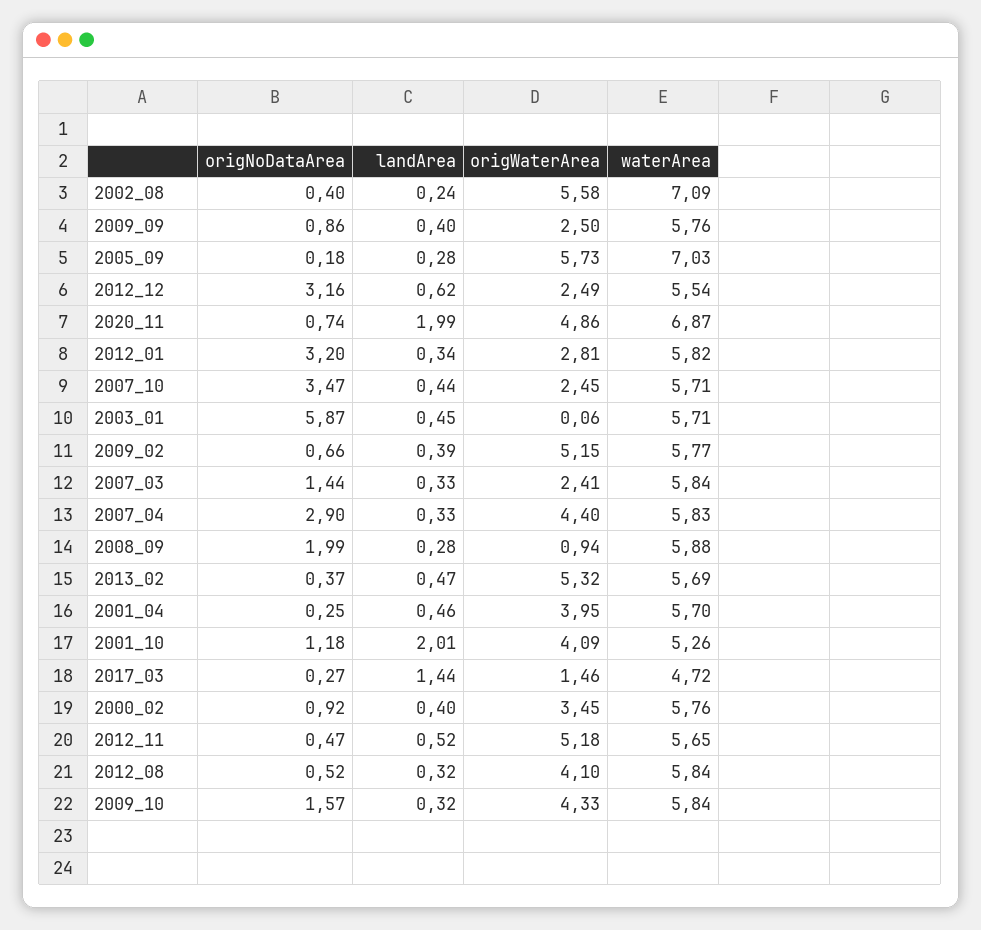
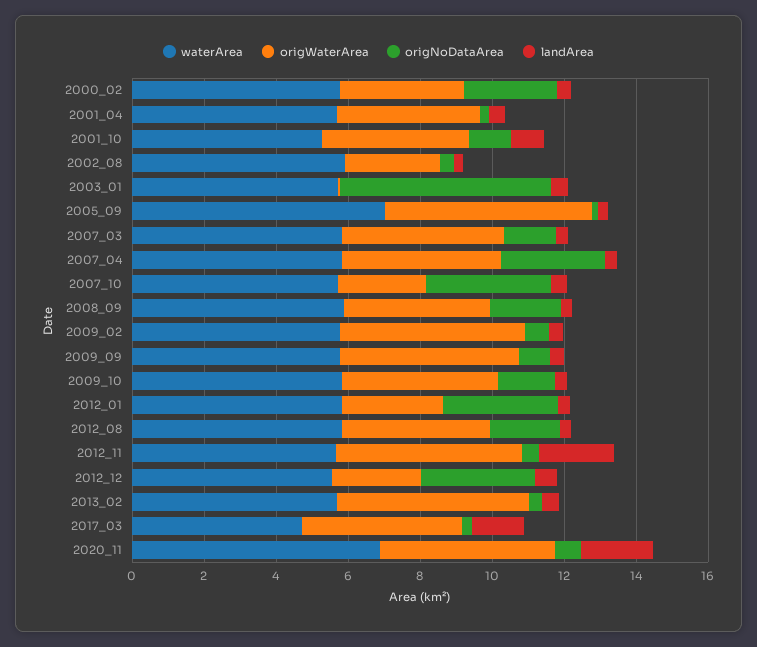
origWaterArea, 2002_08: 5.58 -> 2.5
waterArea, 2002_08: 7.09 -> 6
origWaterArea, 2009_09: 2.5 -> 5
origWaterArea, 2007_03: 2.41 -> 4.5
origWaterArea, 2008_09: 0.94 -> 4
landArea, 2001_10: 2.01 -> 1
origWaterArea, 2017_03: 1.46 -> 4.5
origNoDataArea, 2000_02: 0.92 -> 2.5
landArea, 2012_11: 0.52 -> 2
origNoDataArea, 2012_08: 0.52 -> 2

